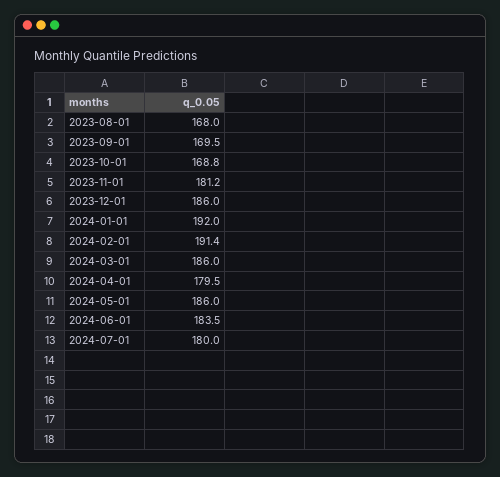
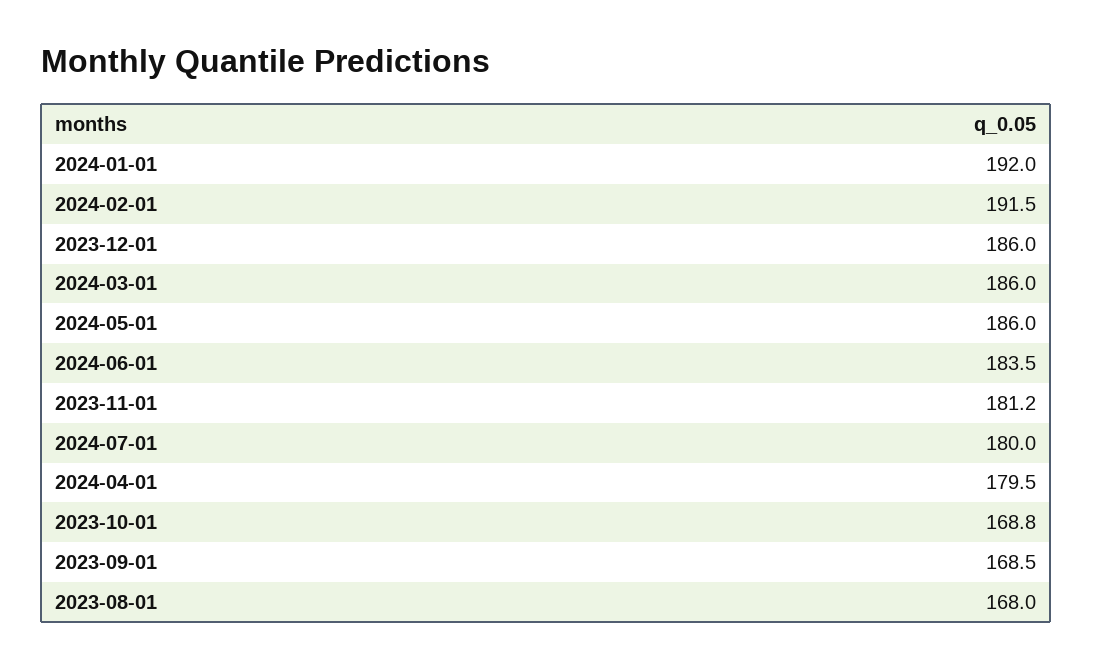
2023-09-01: 169.5 -> 168.5
2024-02-01: 191.4 -> 191.5

